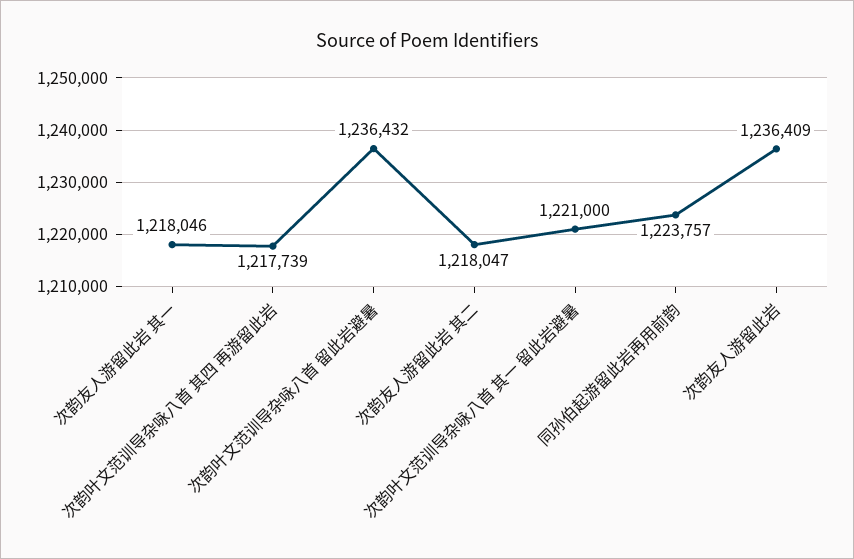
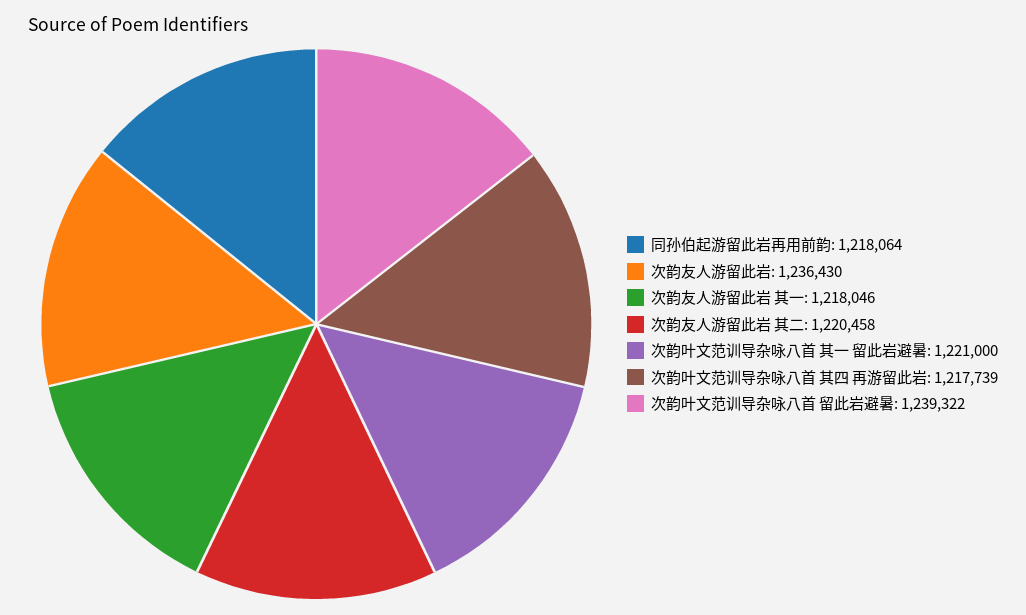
次韵叶文范训导杂咏八首 留此岩避暑: 1236432 -> 1239322
次韵友人游留此岩 其二: 1218047 -> 1220458
同孙伯起游留此岩再用前韵: 1223757 -> 1218064
次韵友人游留此岩: 1236409 -> 1236430

